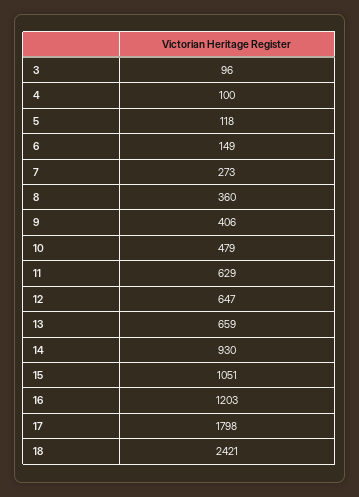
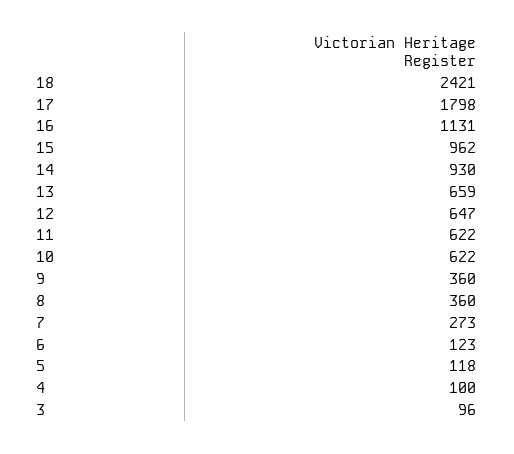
6: 149 -> 123
9: 406 -> 360
10: 479 -> 622
11: 629 -> 622
15: 1051 -> 962
16: 1203 -> 1131

